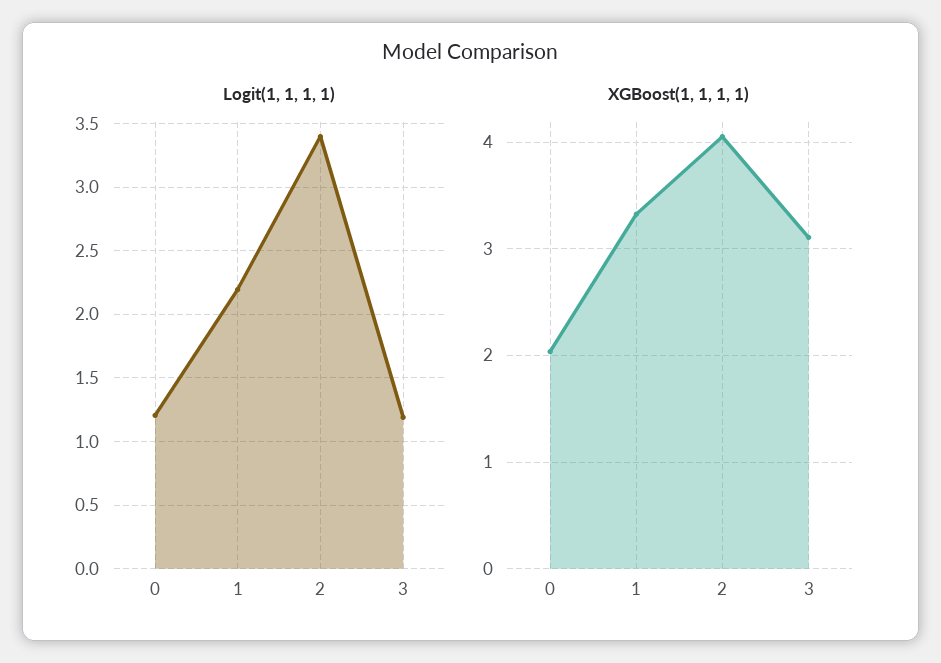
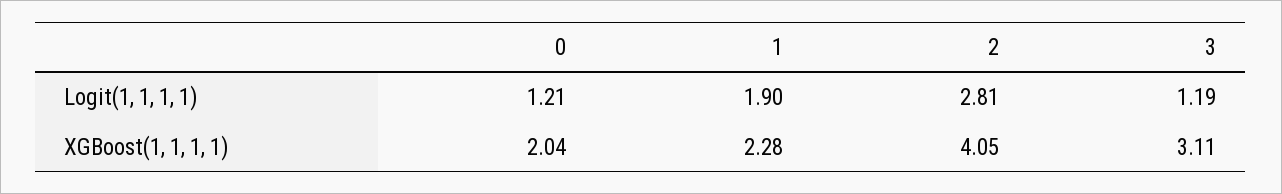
Logit(1, 1, 1, 1), 1: 2.2 -> 1.9
Logit(1, 1, 1, 1), 2: 3.4 -> 2.81
XGBoost(1, 1, 1, 1), 1: 3.3 -> 2.28

